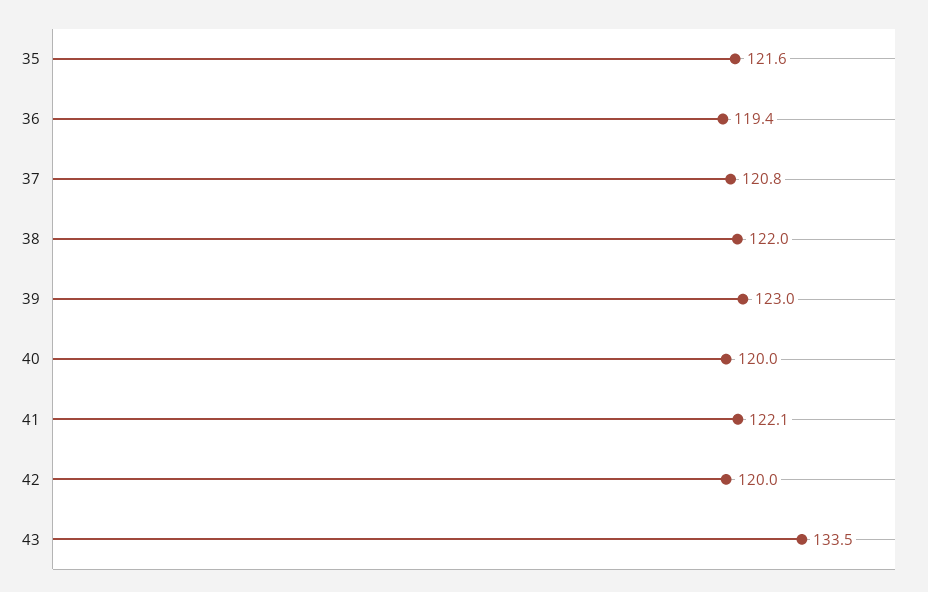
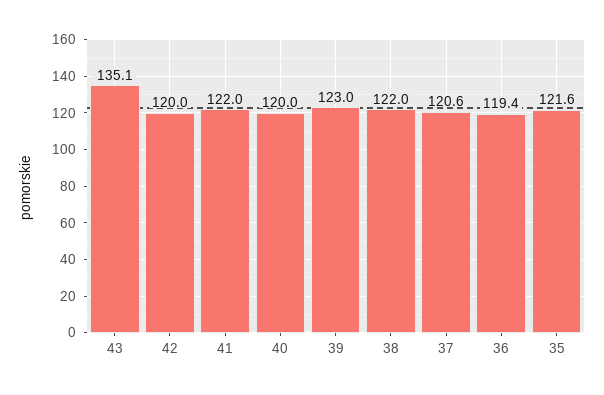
37: 120.8 -> 120.6
41: 122.1 -> 122
43: 133.5 -> 135.1

